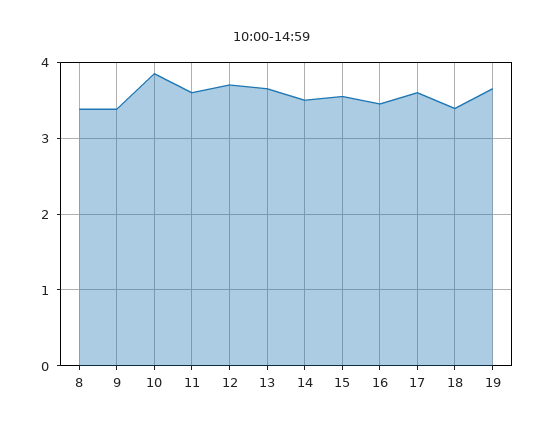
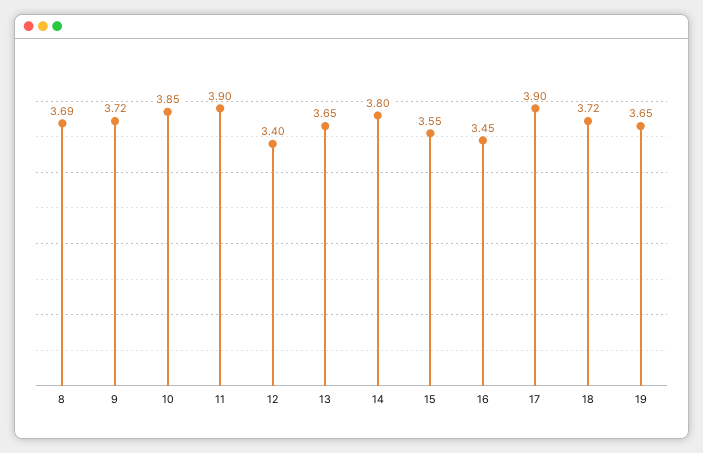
8: 3.4 -> 3.69
9: 3.4 -> 3.72
11: 3.6 -> 3.9
12: 3.7 -> 3.4
14: 3.5 -> 3.8
17: 3.6 -> 3.9
18: 3.4 -> 3.72

